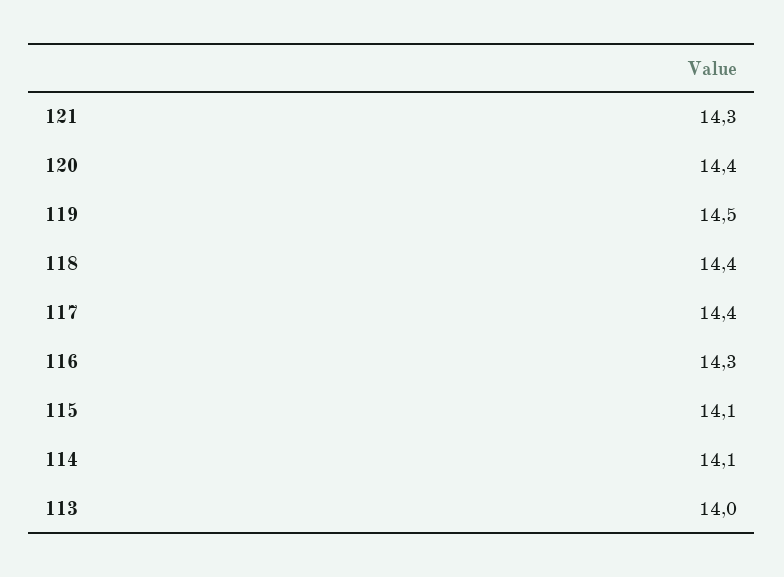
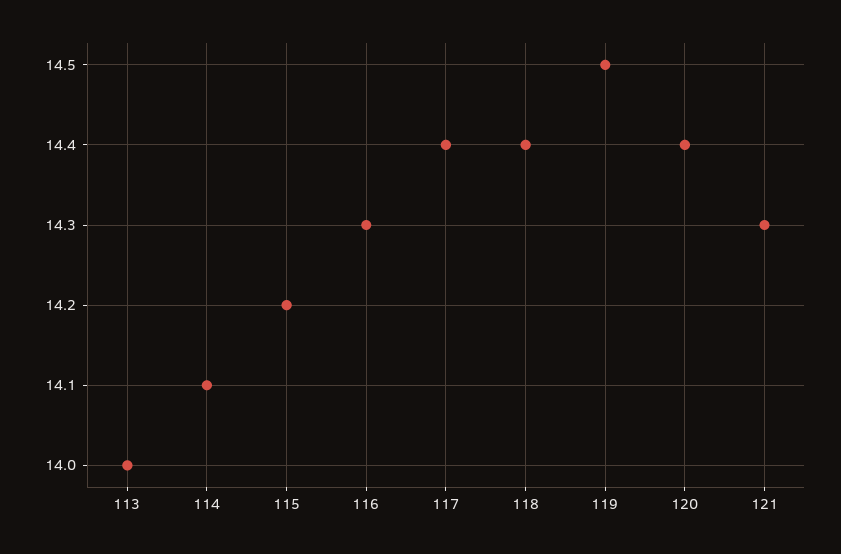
115: 14.1 -> 14.2

